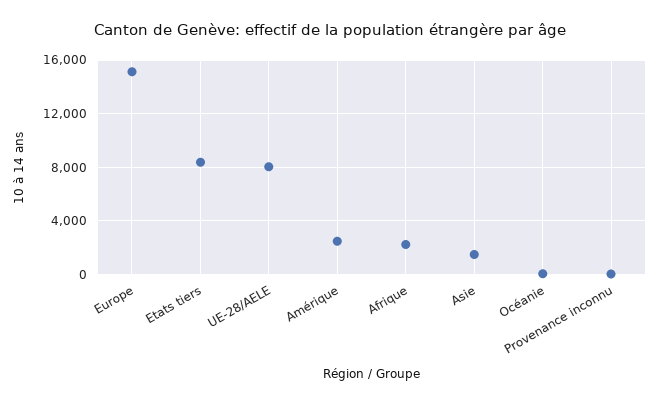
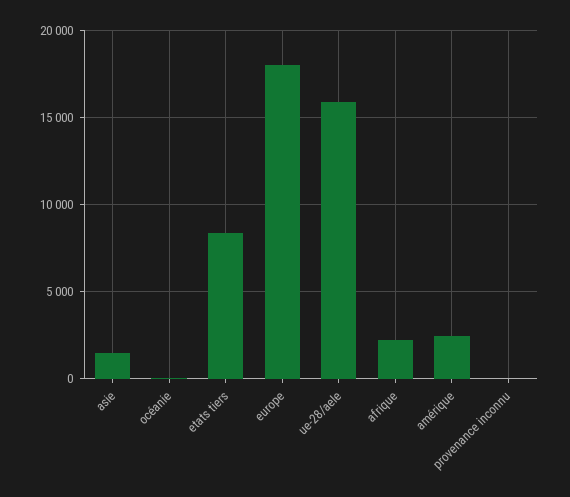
Europe: 15000 -> 18000
UE-28/AELE: 8000 -> 16000

